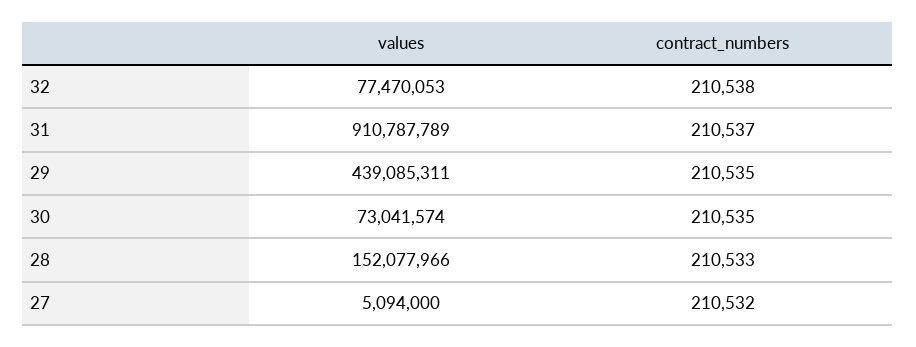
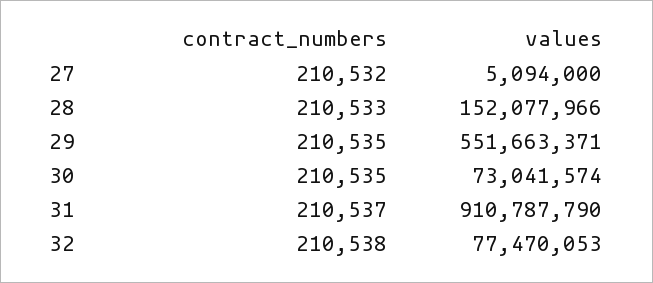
values, 31: 910787789 -> 910787790
values, 29: 439085311 -> 551663371

